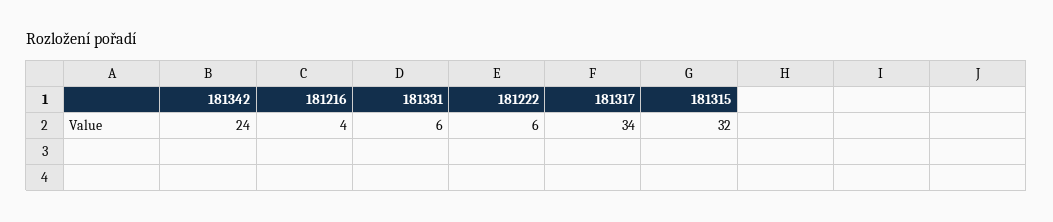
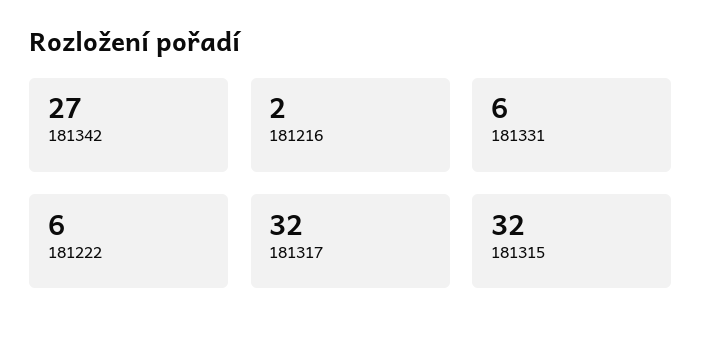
181342: 24 -> 27
181216: 4 -> 2
181317: 34 -> 32

